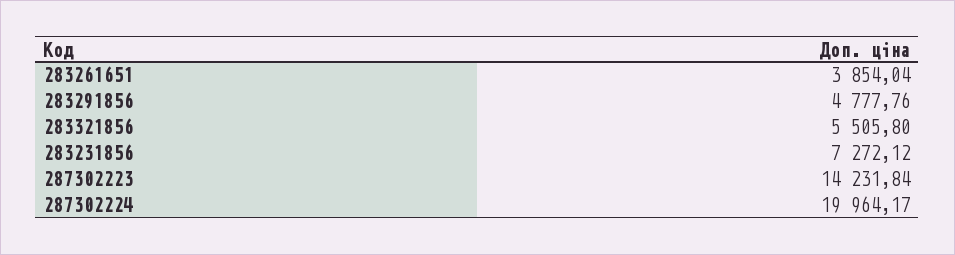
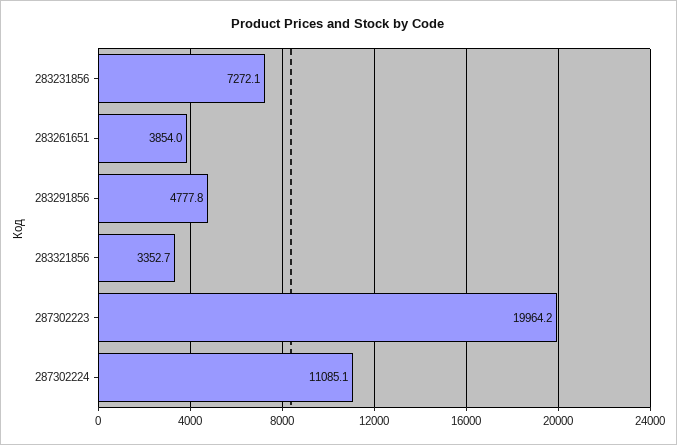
283321856: 5505.8 -> 3352.7
287302223: 14231.84 -> 19964.2
287302224: 19964.17 -> 11085.1

